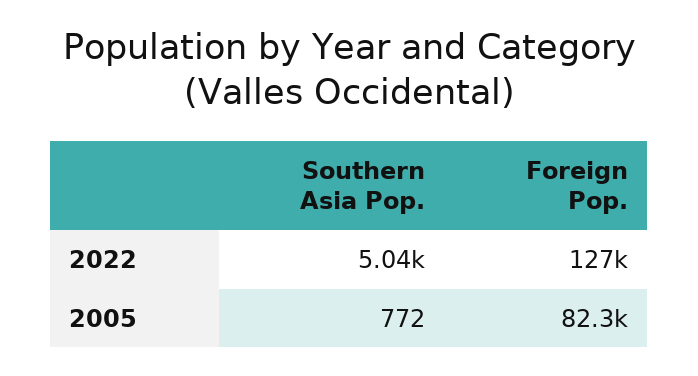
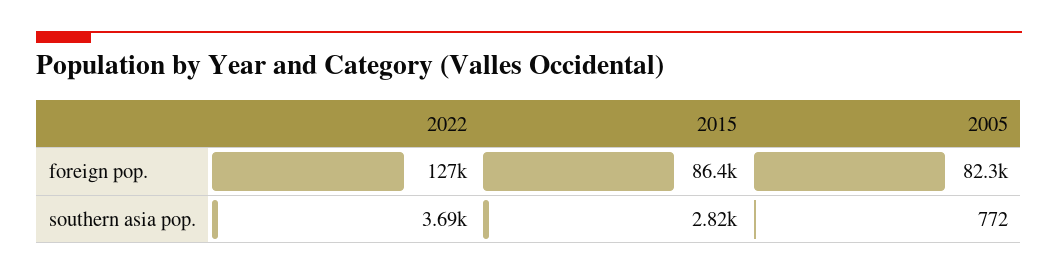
Southern Asia Pop., 2022: 5040 -> 3690
Foreign Pop., 2015: none -> 86400
Southern Asia Pop., 2015: none -> 2820

